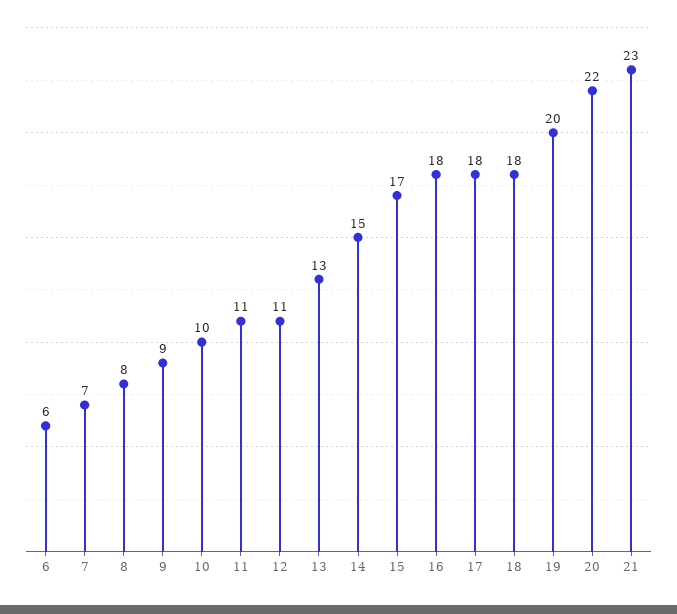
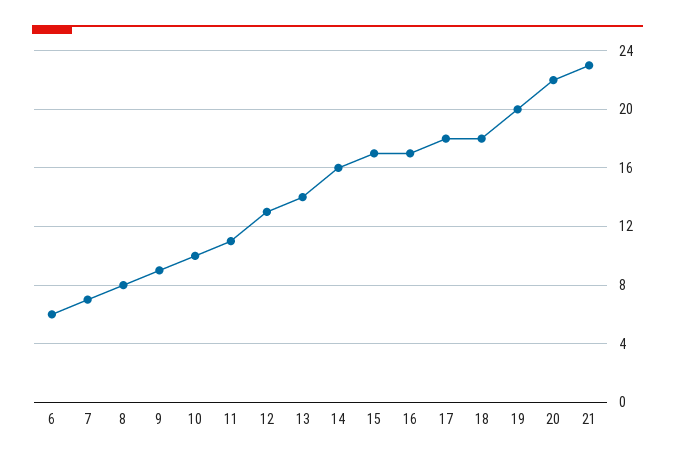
12: 11 -> 13
13: 13 -> 14
14: 15 -> 16
16: 18 -> 17

